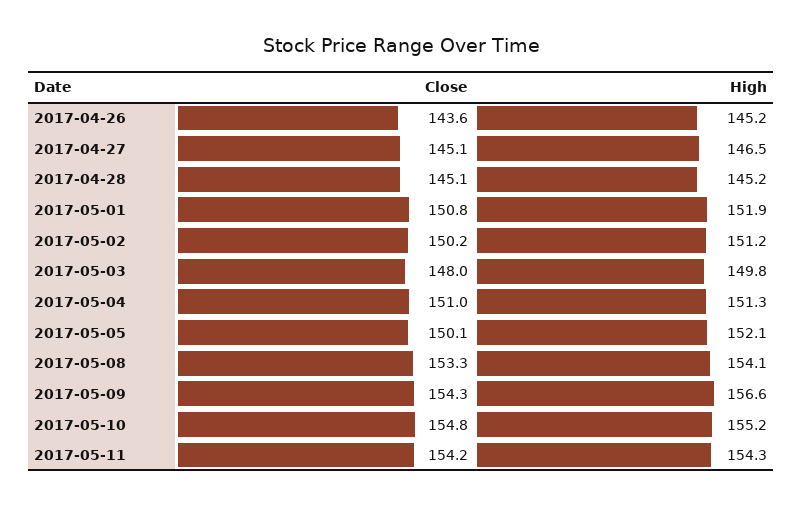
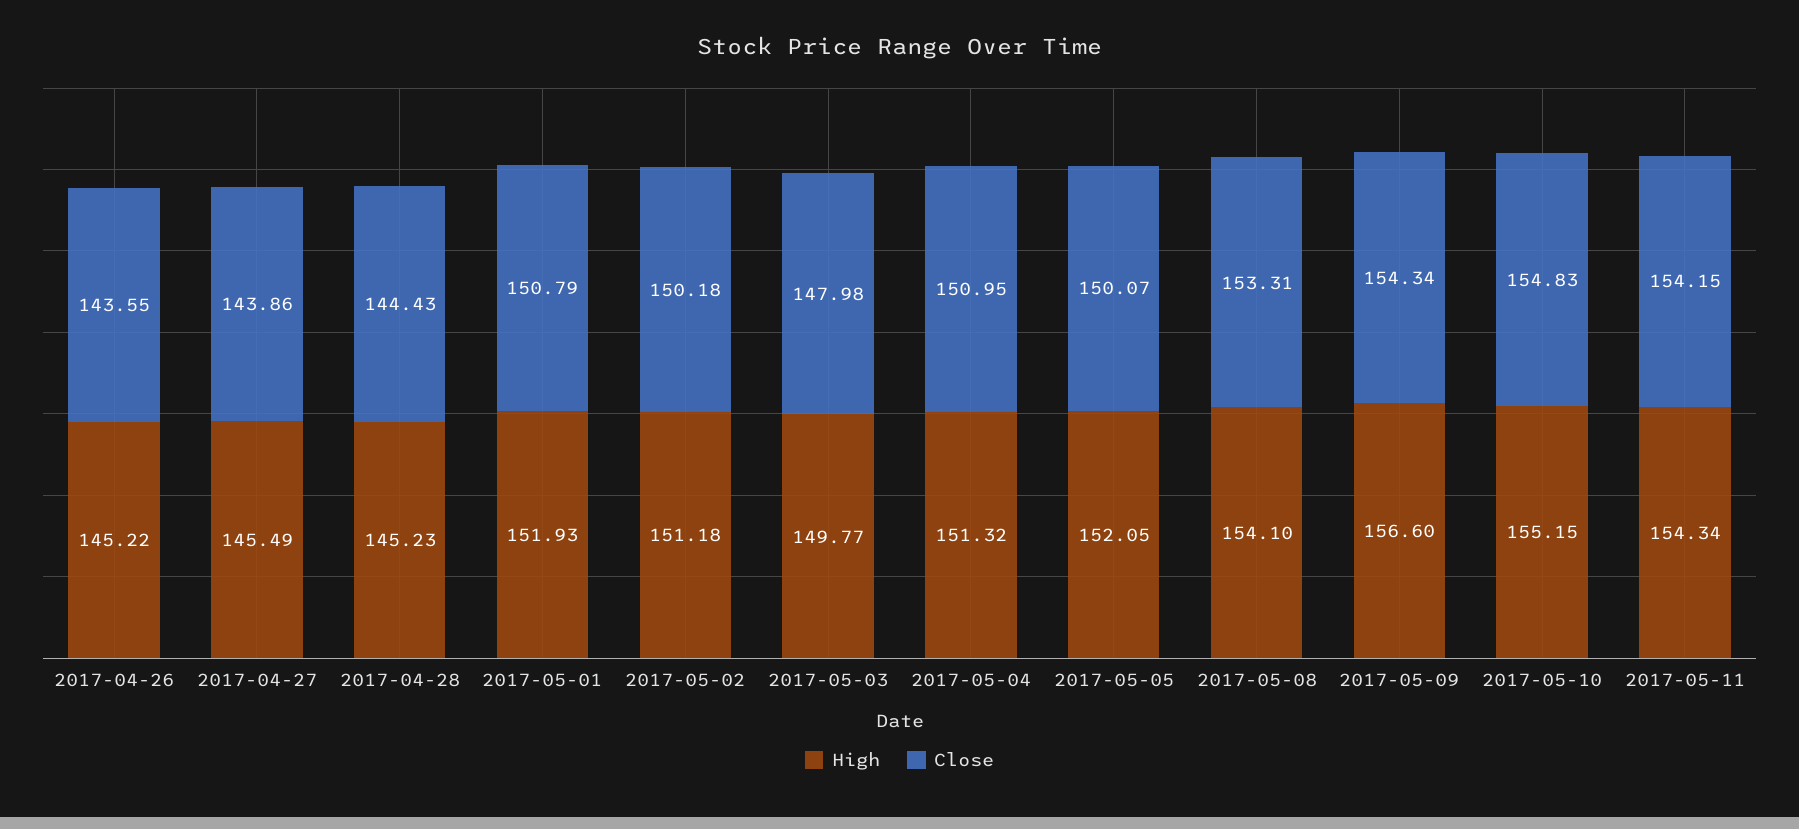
Close, 2017-04-27: 145.1 -> 143.86
High, 2017-04-27: 146.5 -> 145.49
Close, 2017-04-28: 145.1 -> 144.43

